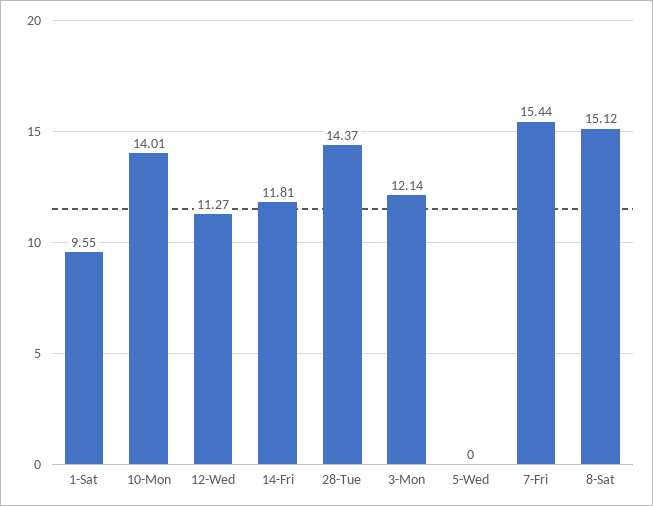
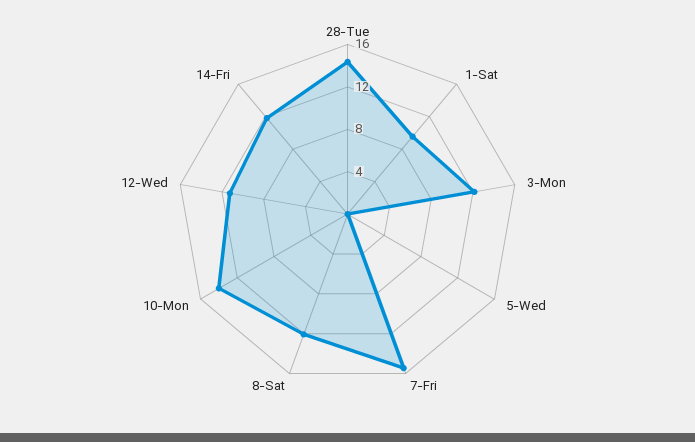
8-Sat: 15.12 -> 12

